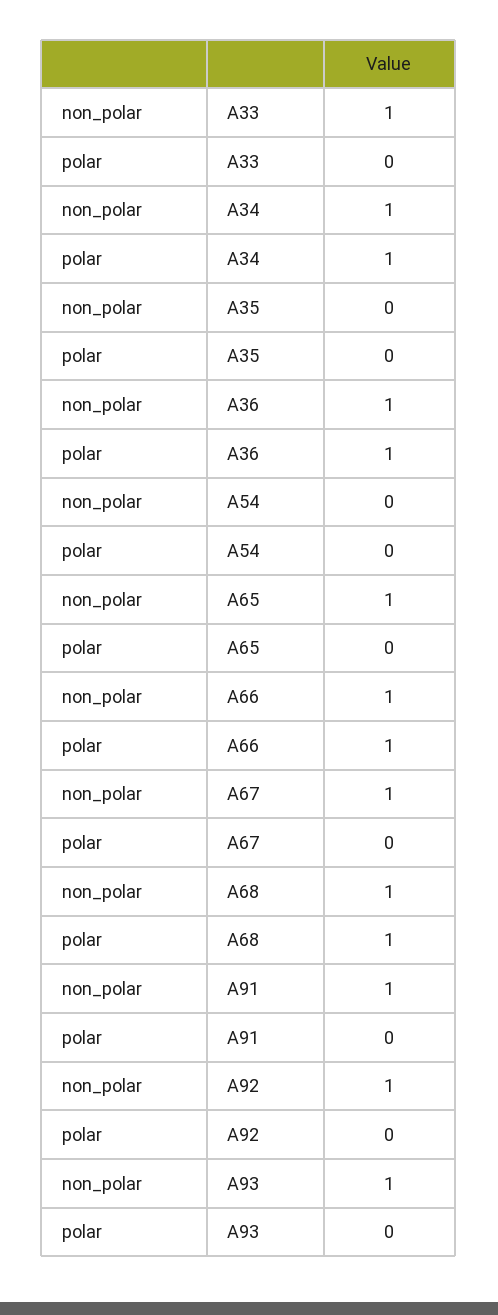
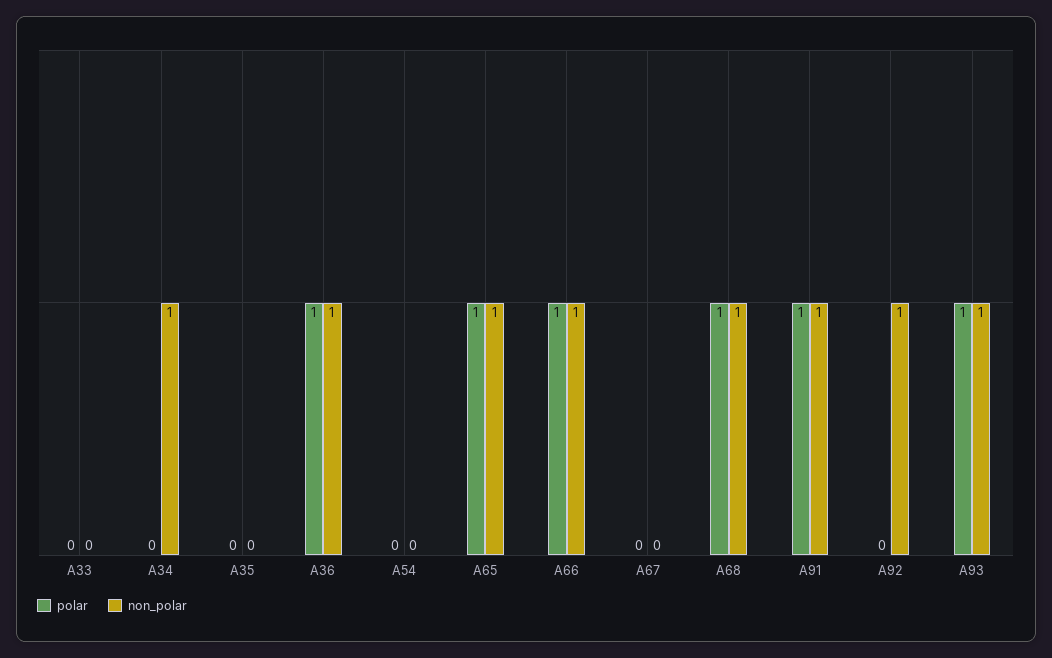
non_polar, A33: 1 -> 0
polar, A34: 1 -> 0
polar, A65: 0 -> 1
non_polar, A67: 1 -> 0
polar, A91: 0 -> 1
polar, A93: 0 -> 1

